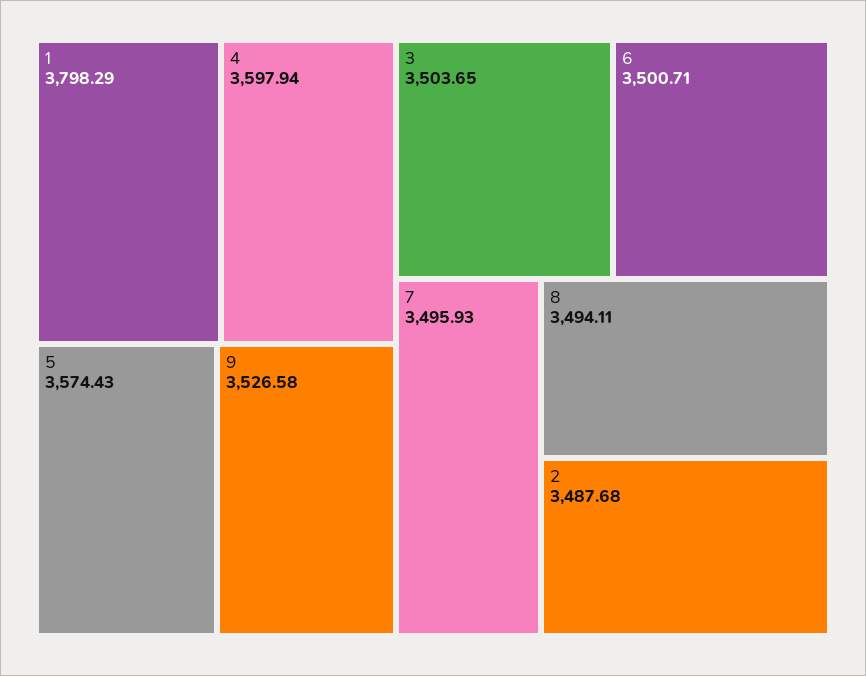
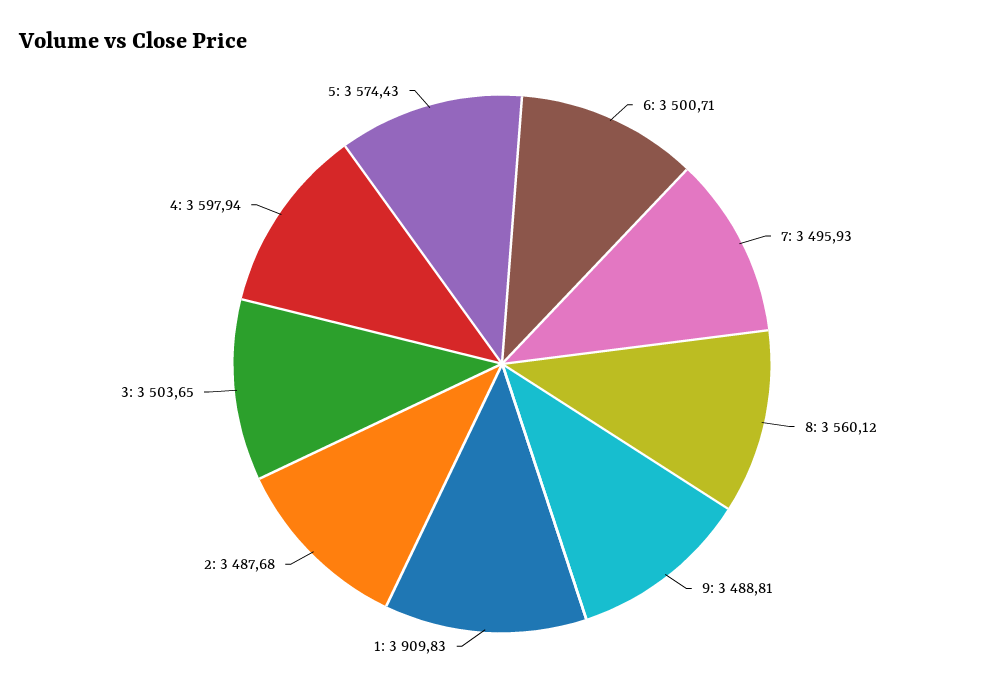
1: 3798.29 -> 3909.83
9: 3526.58 -> 3488.81
8: 3494.11 -> 3560.12

